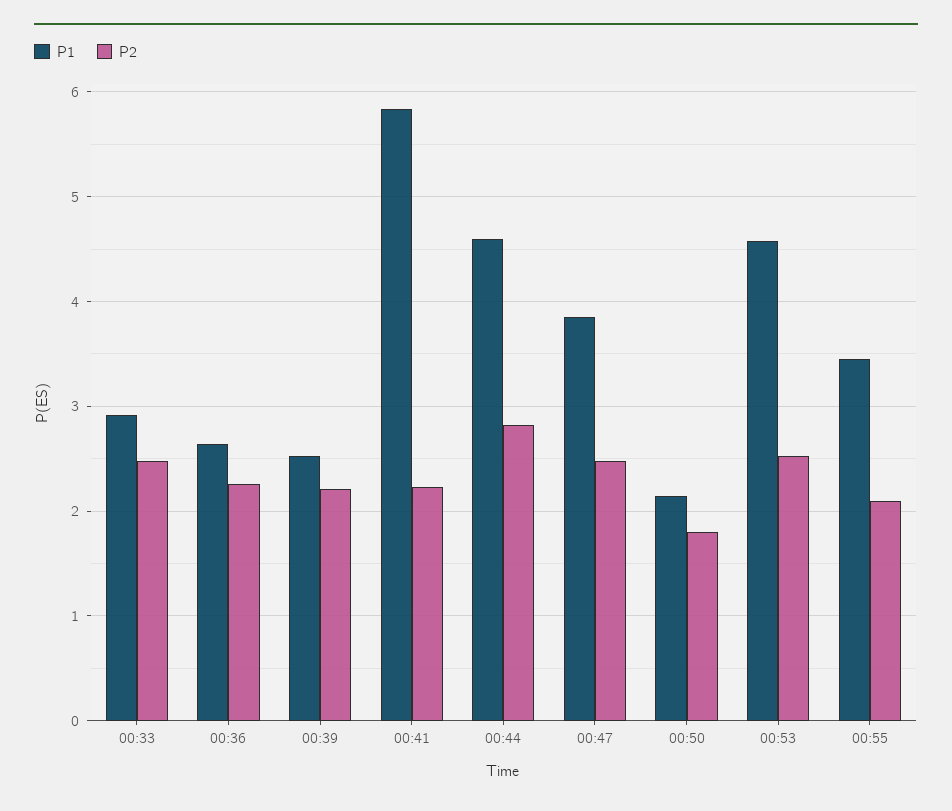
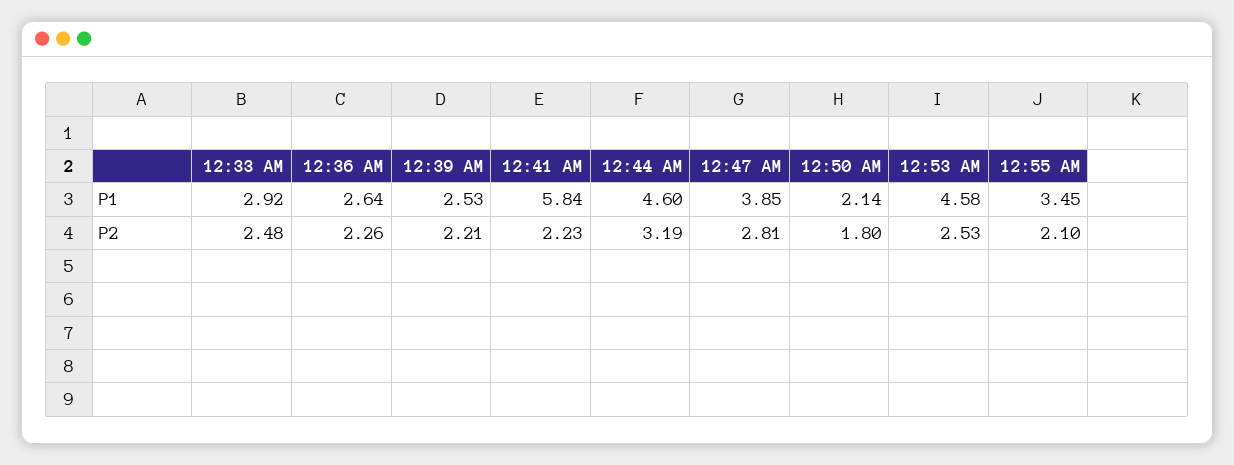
P2, 00:44: 2.8 -> 3.19
P2, 00:47: 2.5 -> 2.81

